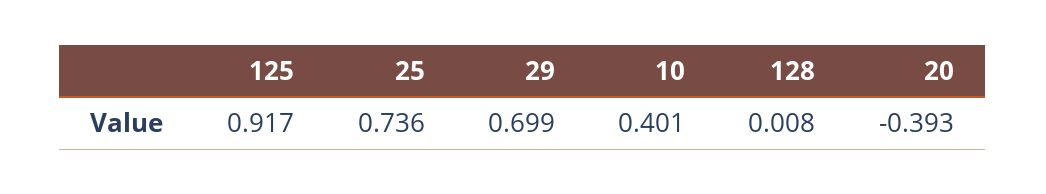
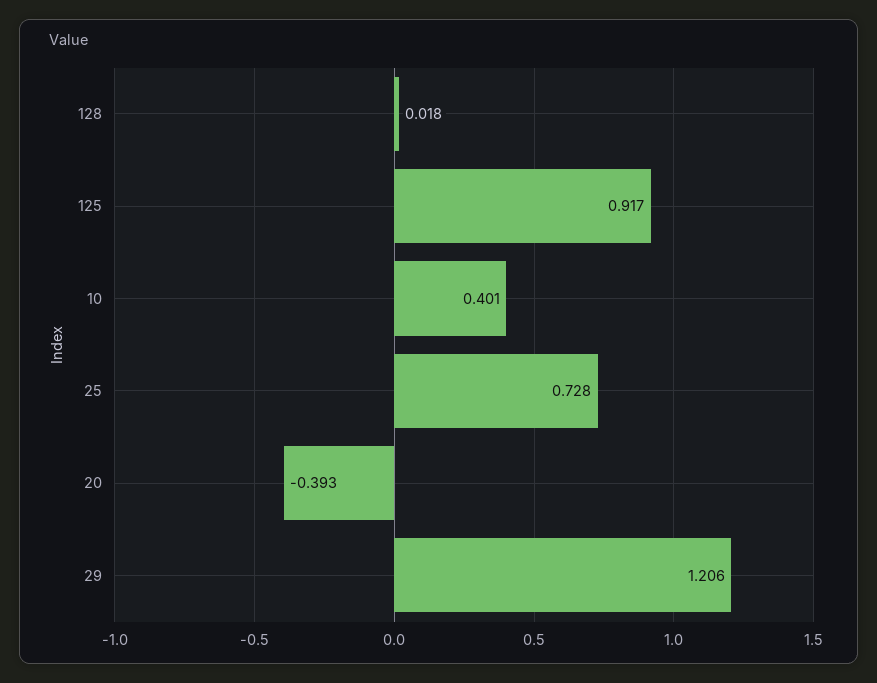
25: 0.736 -> 0.728
29: 0.699 -> 1.206
128: 0.008 -> 0.018

